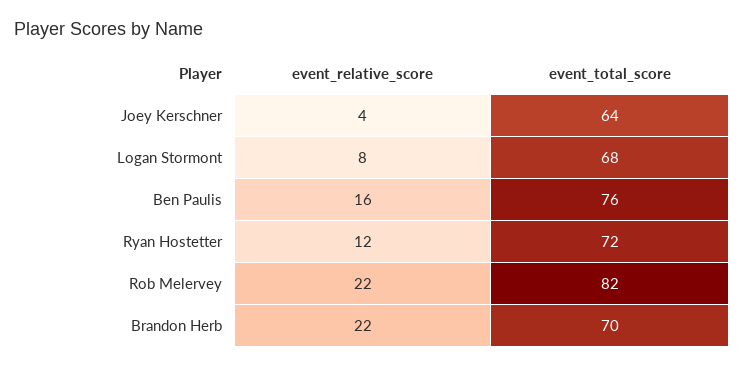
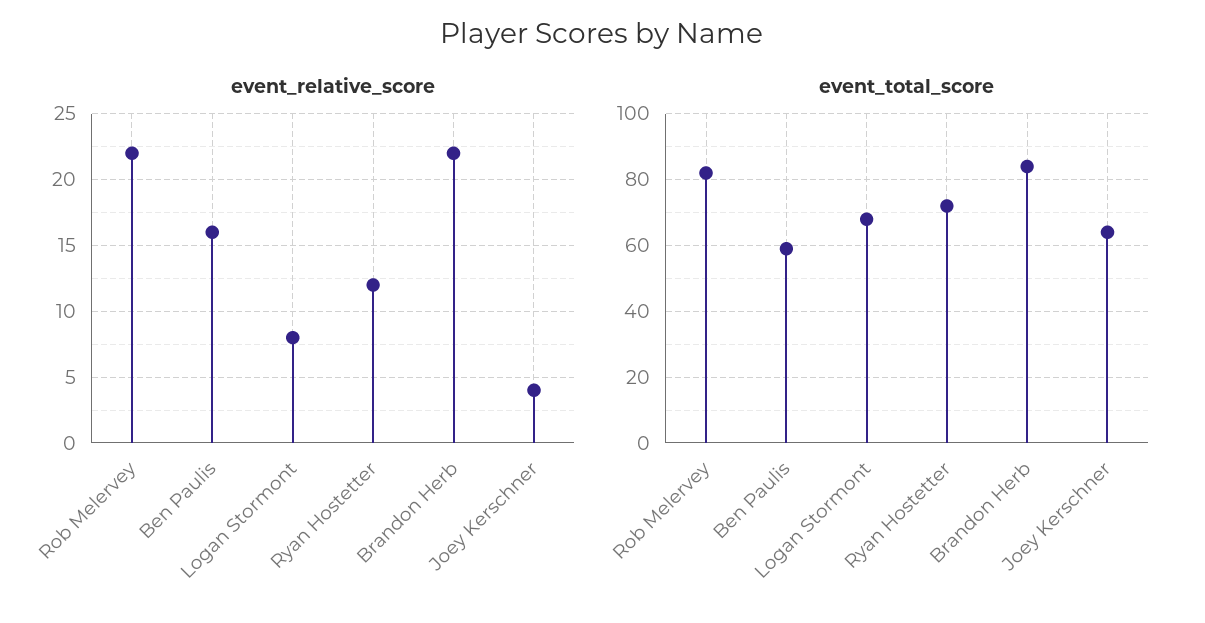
event_total_score, Ben Paulis: 76 -> 60
event_total_score, Brandon Herb: 70 -> 85

